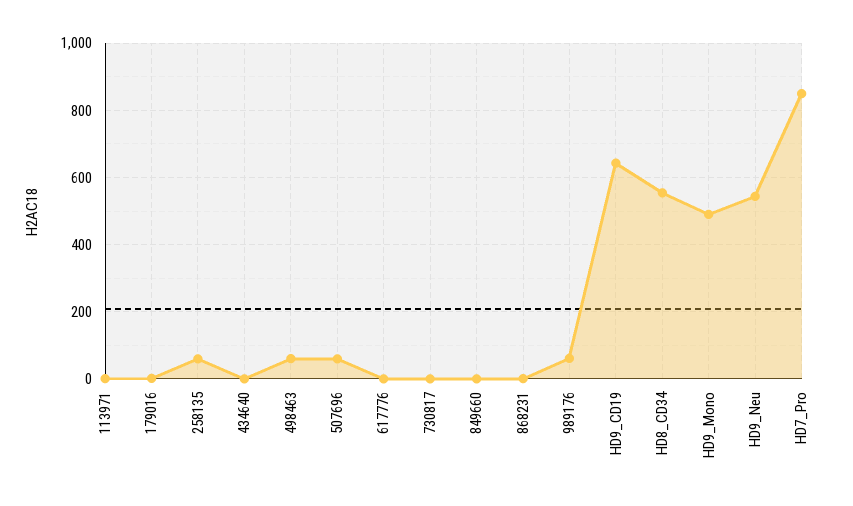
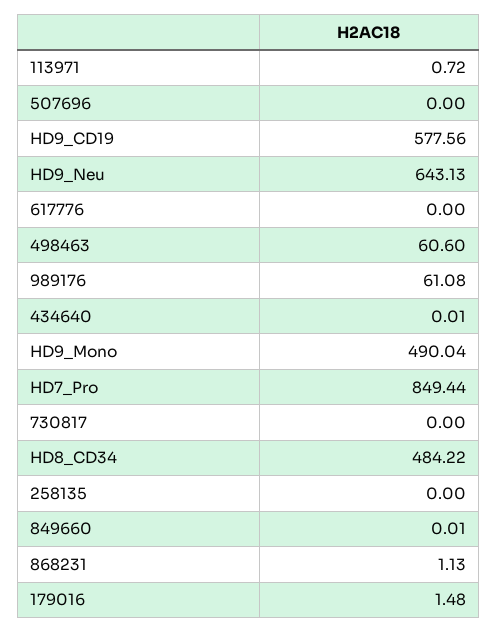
258135: 60 -> 0
507696: 60 -> 0
HD9_CD19: 640 -> 577.56
HD8_CD34: 560 -> 484.22
HD9_Neu: 540 -> 643.13

